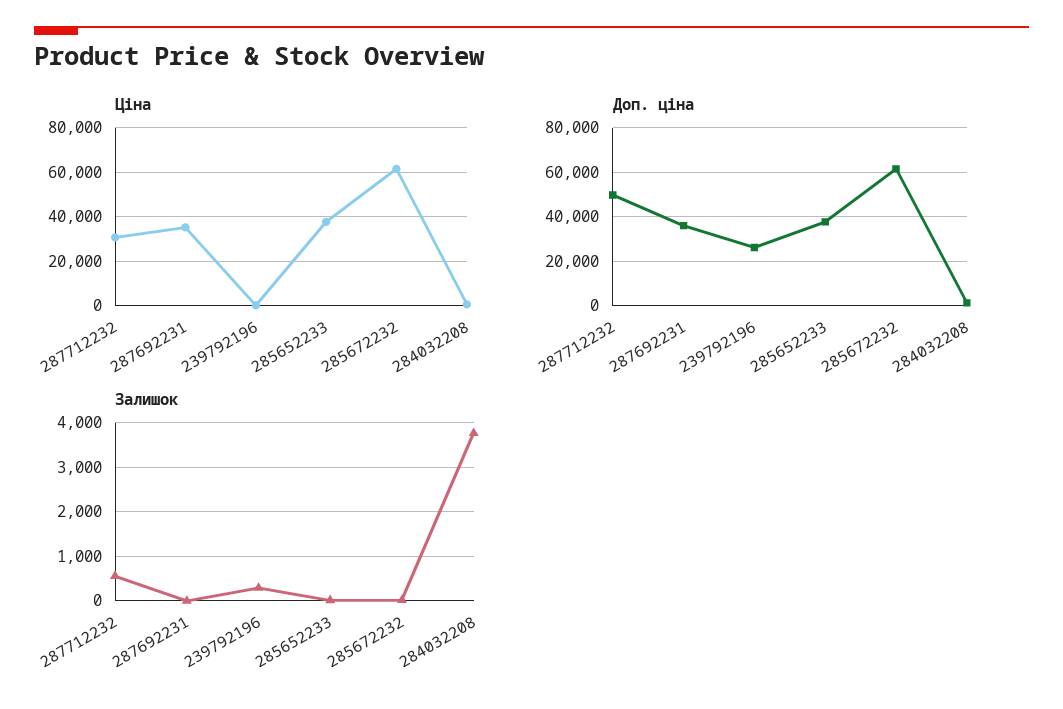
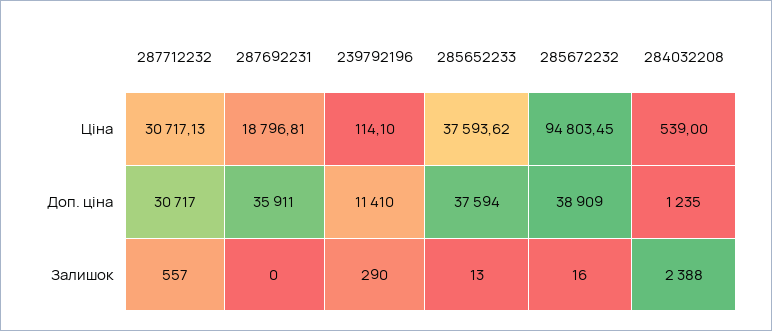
Ціна, 287692231: 35000 -> 18796.81
Ціна, 285672232: 60000 -> 94803.45
Доп. ціна, 287712232: 50000 -> 30717
Доп. ціна, 239792196: 25000 -> 11410
Доп. ціна, 285672232: 60000 -> 38909
Залишок, 284032208: 3800 -> 2388

